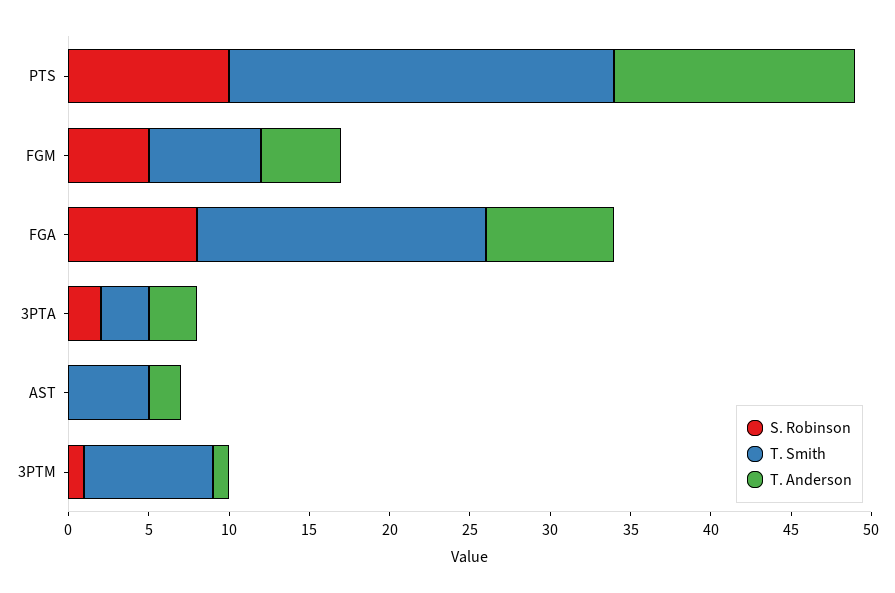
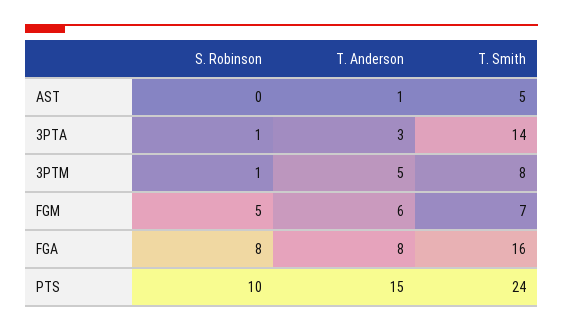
T. Anderson, FGM: 5 -> 6
T. Smith, FGA: 18 -> 16
S. Robinson, 3PTA: 2 -> 1
T. Smith, 3PTA: 3 -> 14
T. Anderson, AST: 2 -> 1
T. Anderson, 3PTM: 1 -> 5

